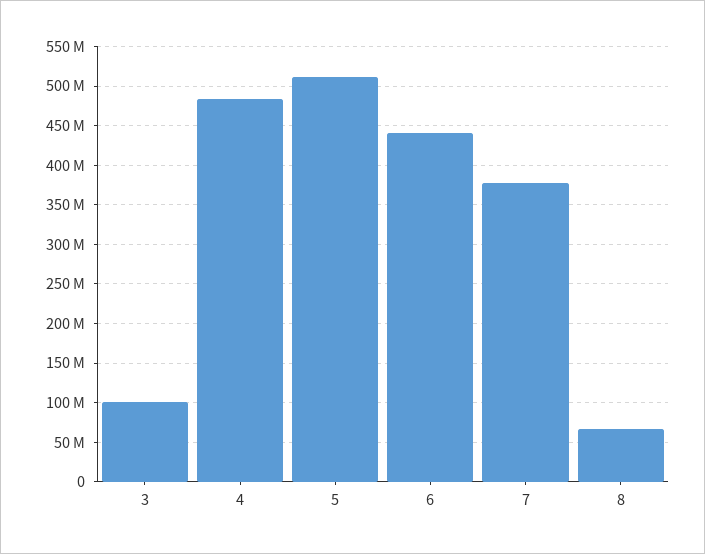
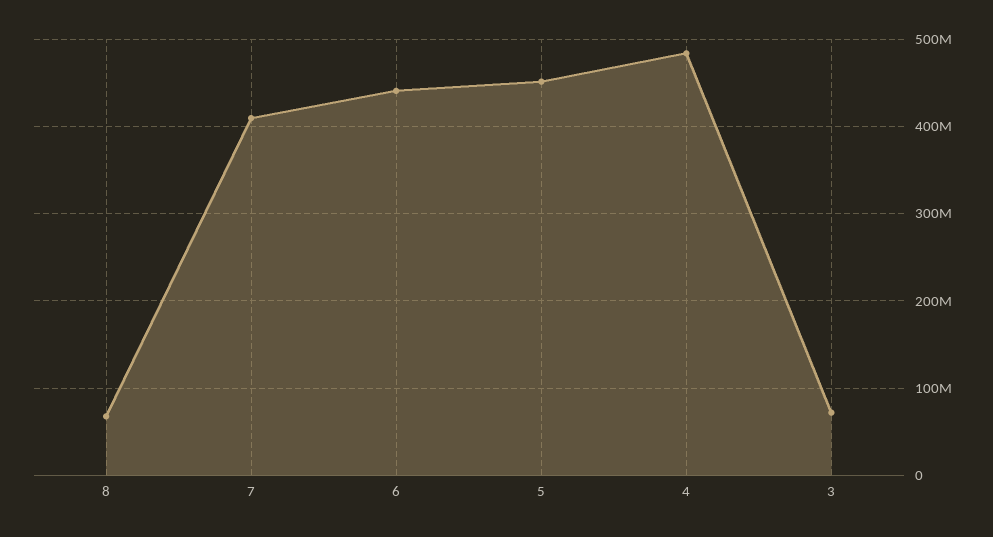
3: 100000000 -> 70000000
5: 510000000 -> 450000000
7: 380000000 -> 410000000

